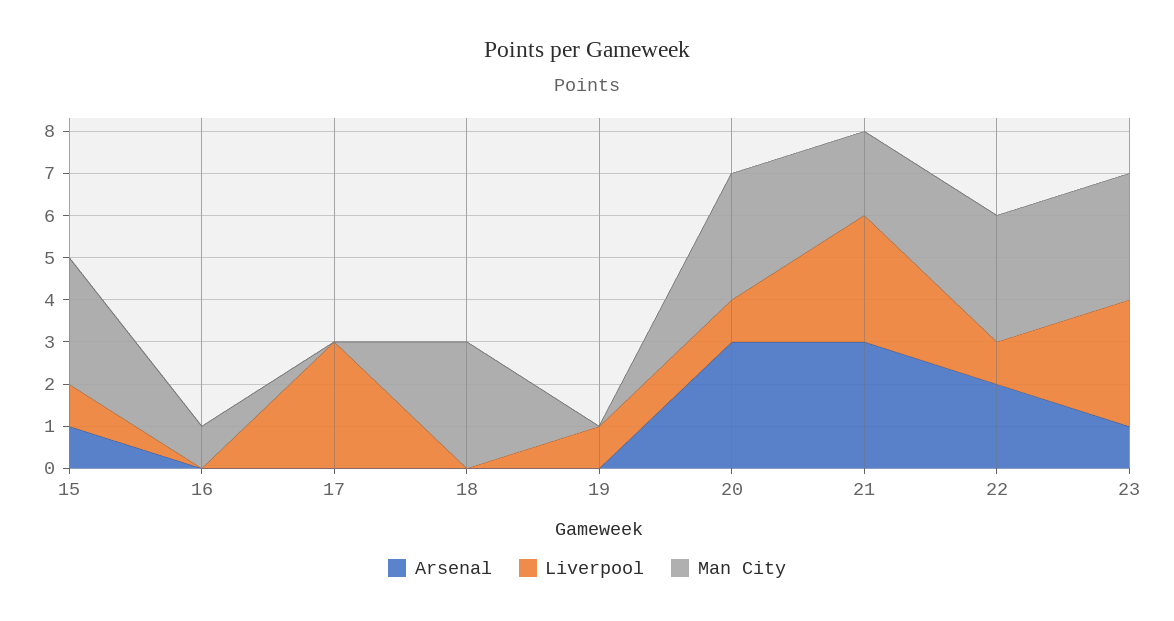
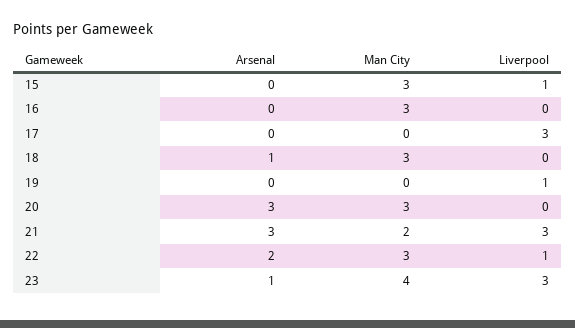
Arsenal, 15: 1 -> 0
Man City, 16: 1 -> 3
Arsenal, 18: 0 -> 1
Liverpool, 20: 1 -> 0
Man City, 23: 3 -> 4

